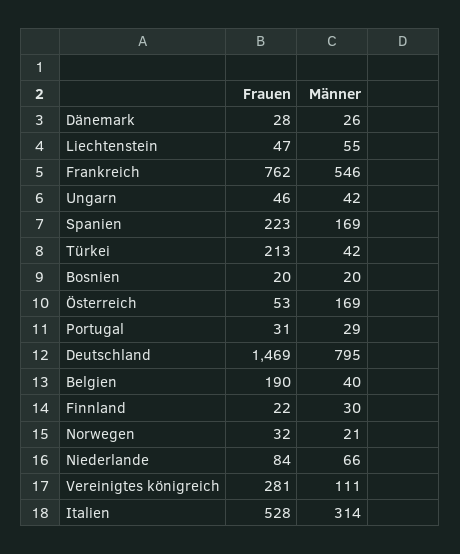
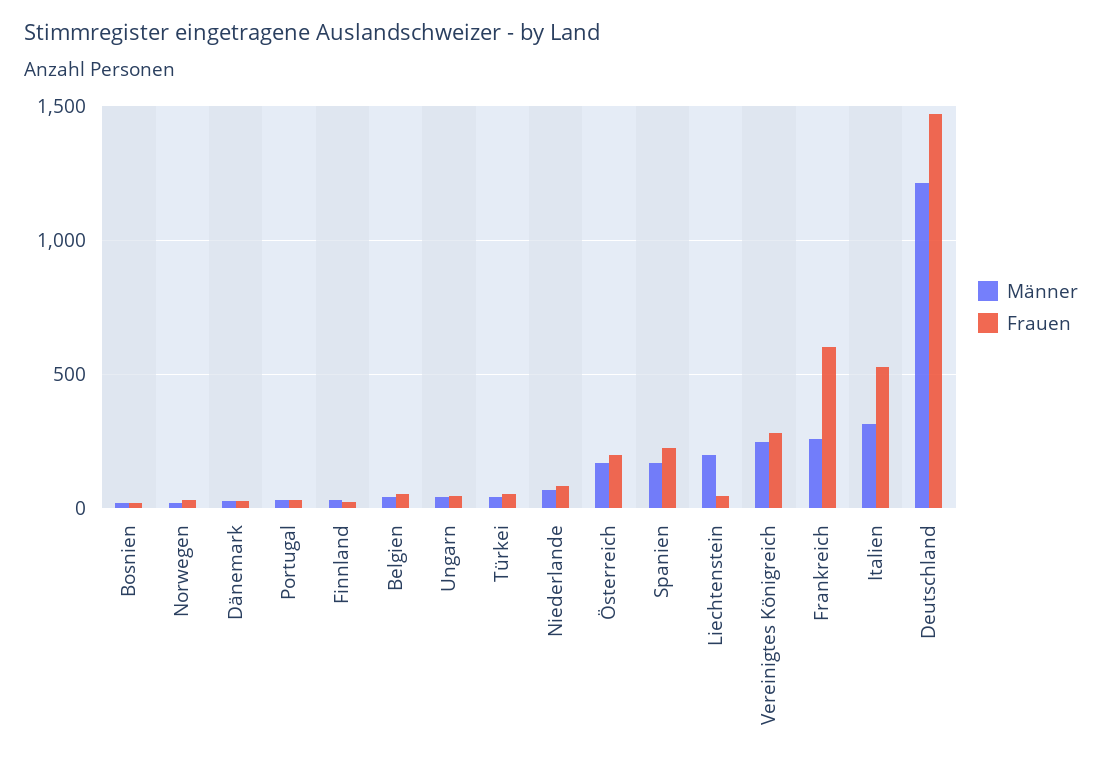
Männer, Liechtenstein: 55 -> 200
Frauen, Frankreich: 762 -> 600
Männer, Frankreich: 546 -> 250
Frauen, Türkei: 213 -> 50
Frauen, Österreich: 53 -> 200
Männer, Deutschland: 795 -> 1200
Frauen, Belgien: 190 -> 50
Männer, Vereinigtes königreich: 111 -> 250

